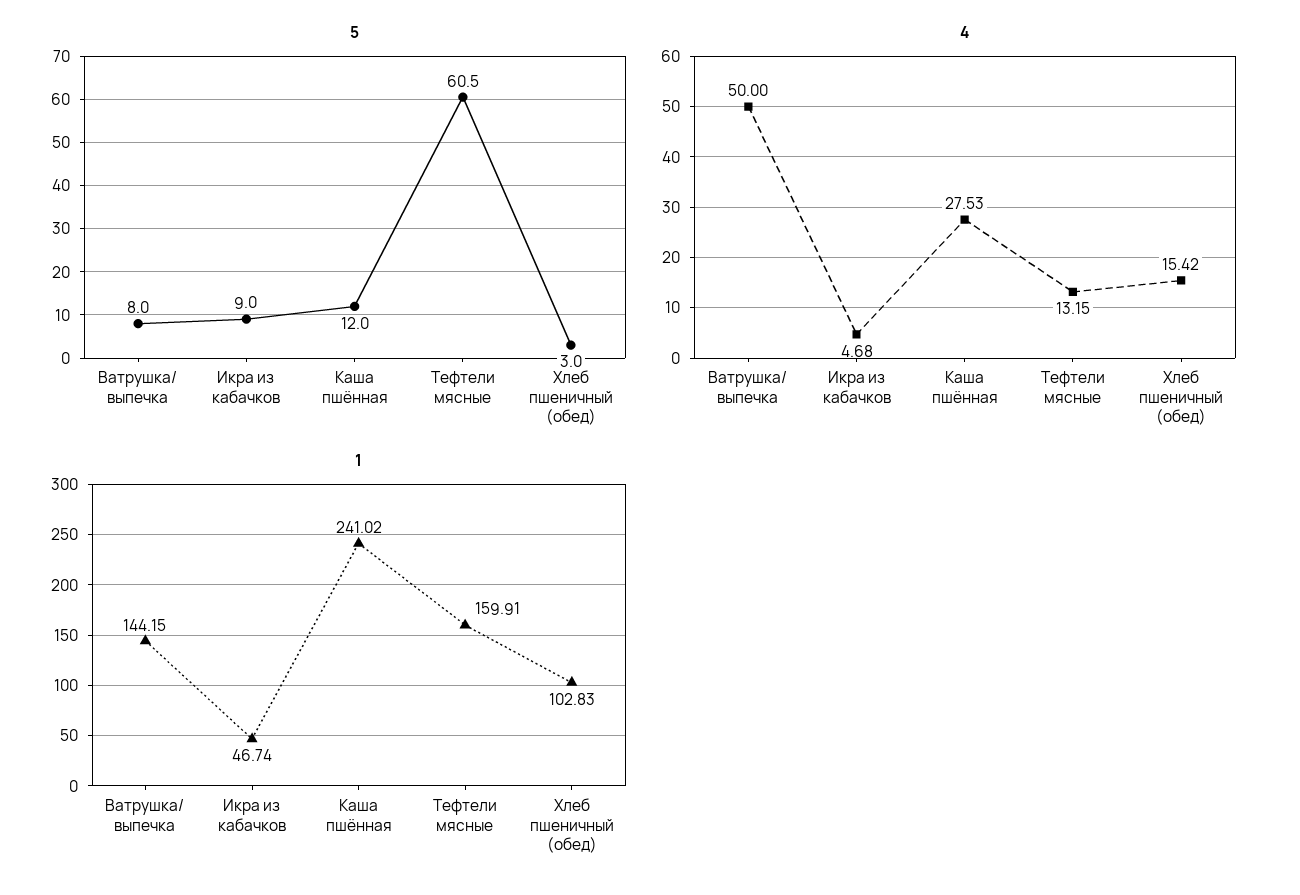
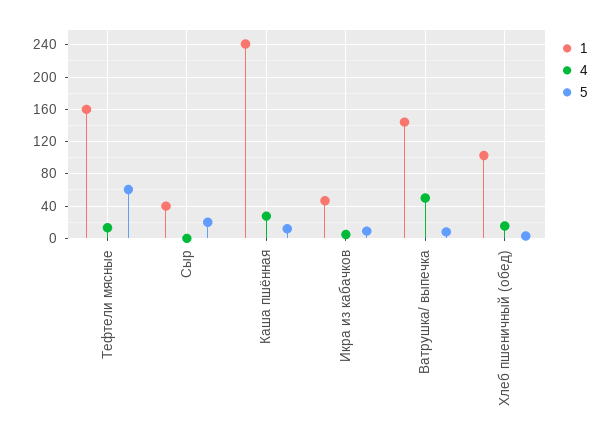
1, Сыр: none -> 40
4, Сыр: none -> 0
5, Сыр: none -> 20

